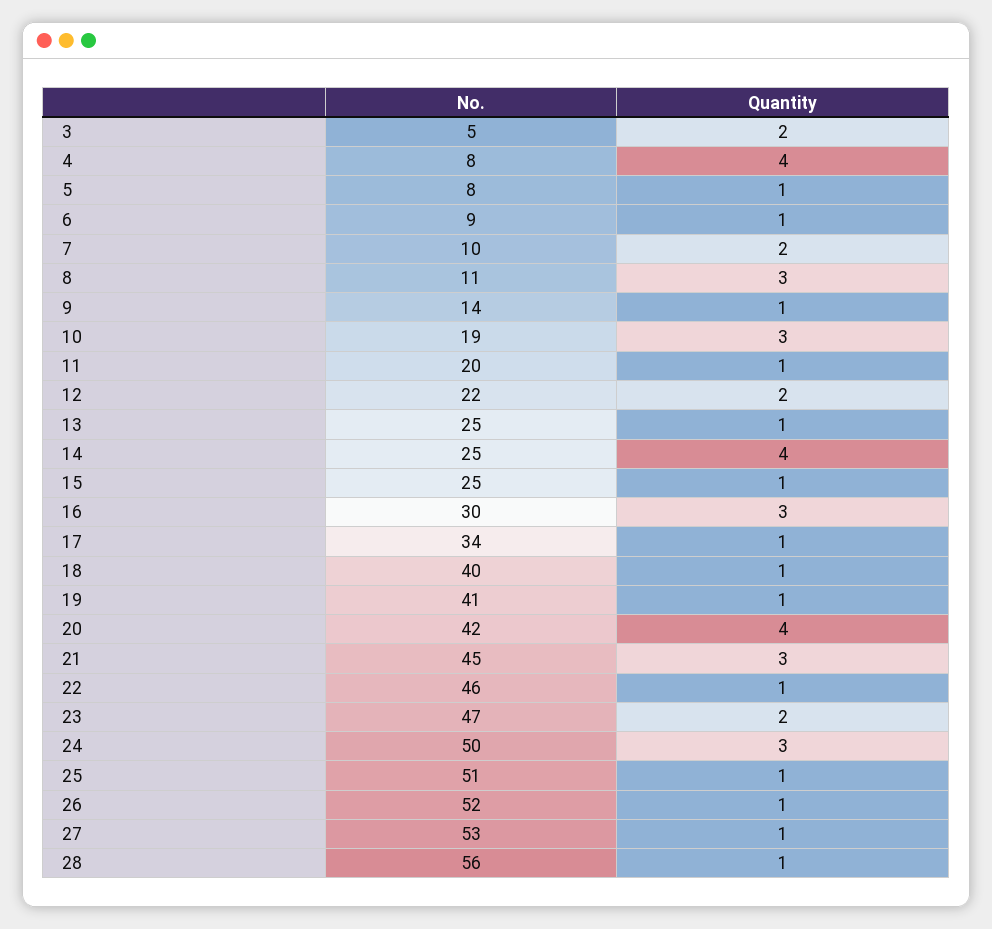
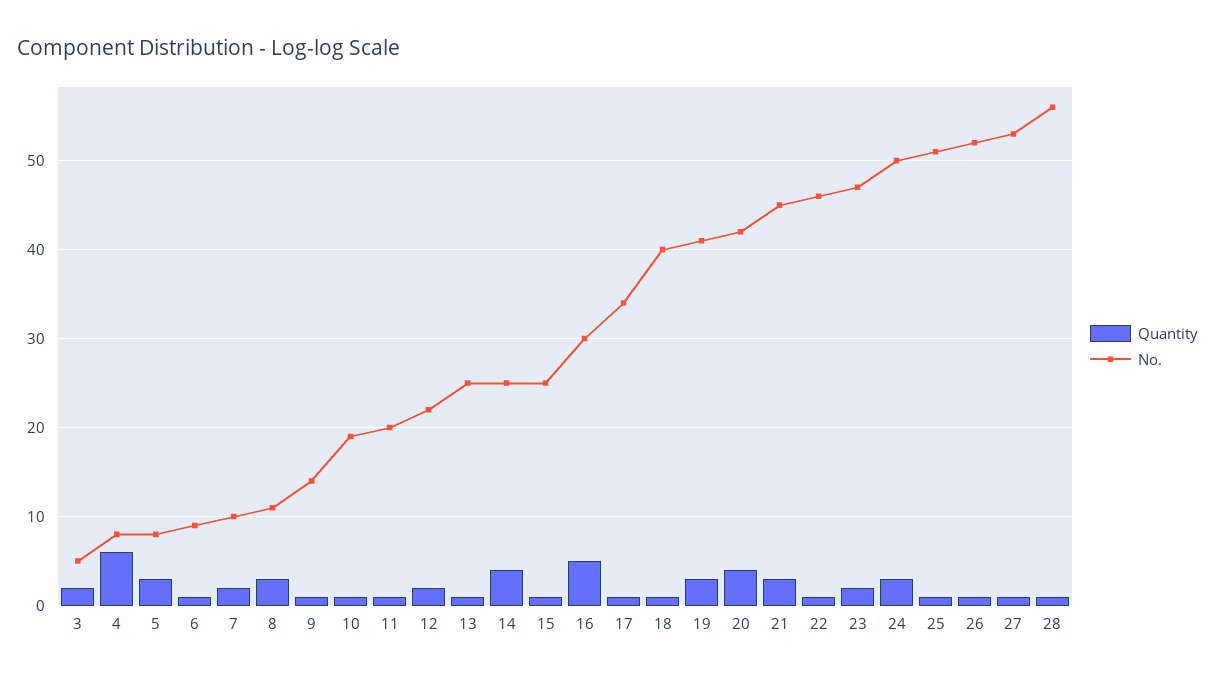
Quantity, 4: 4 -> 6
Quantity, 5: 1 -> 3
Quantity, 10: 3 -> 1
Quantity, 16: 3 -> 5
Quantity, 19: 1 -> 3

